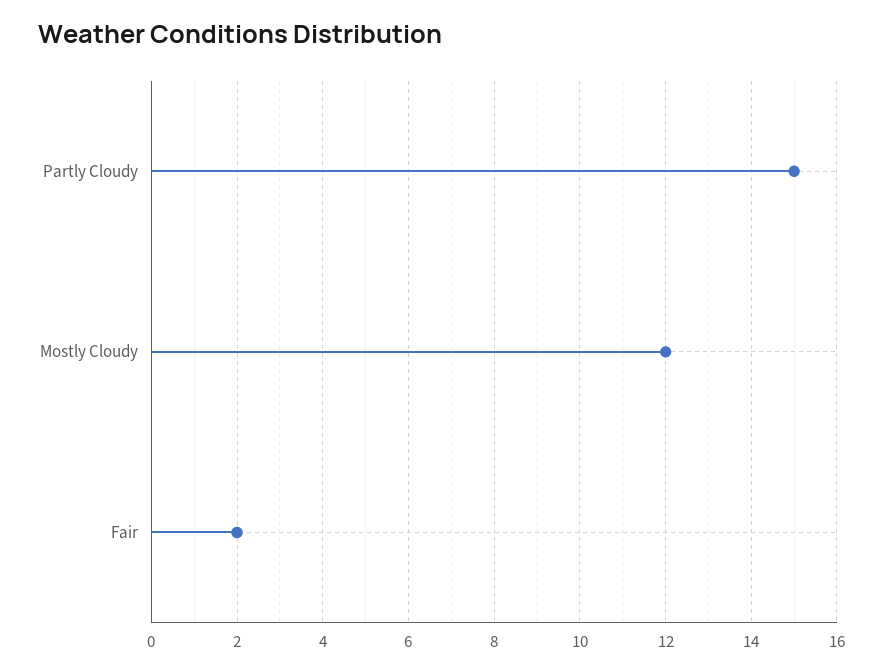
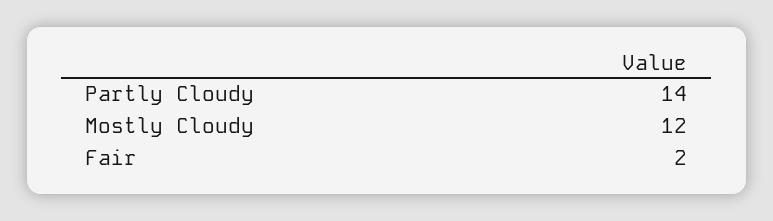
Partly Cloudy: 15 -> 14

